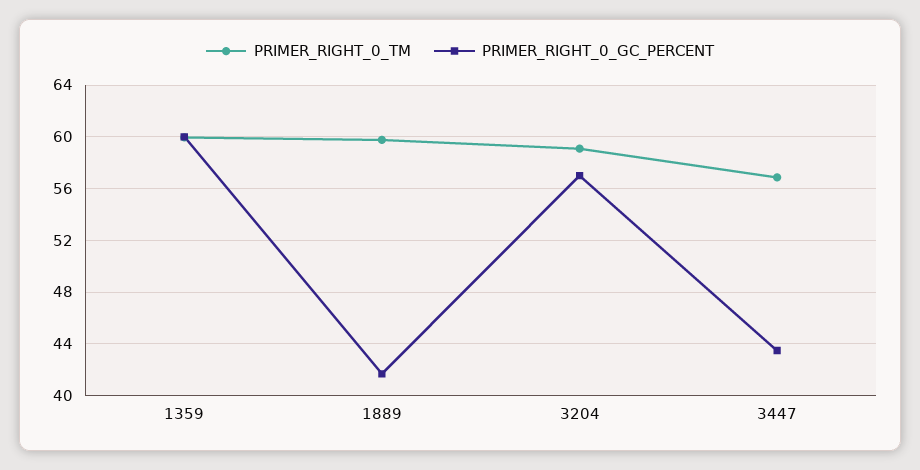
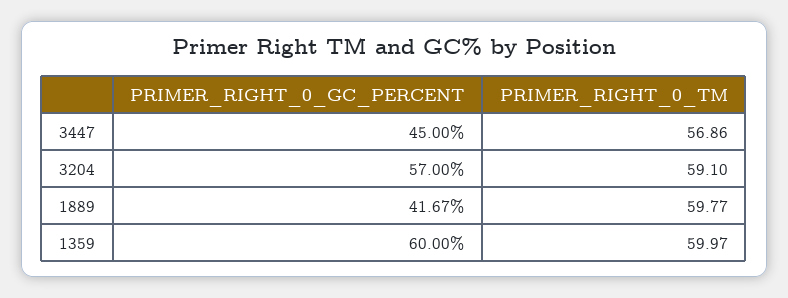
PRIMER_RIGHT_0_GC_PERCENT, 3447: 43.5 -> 45

